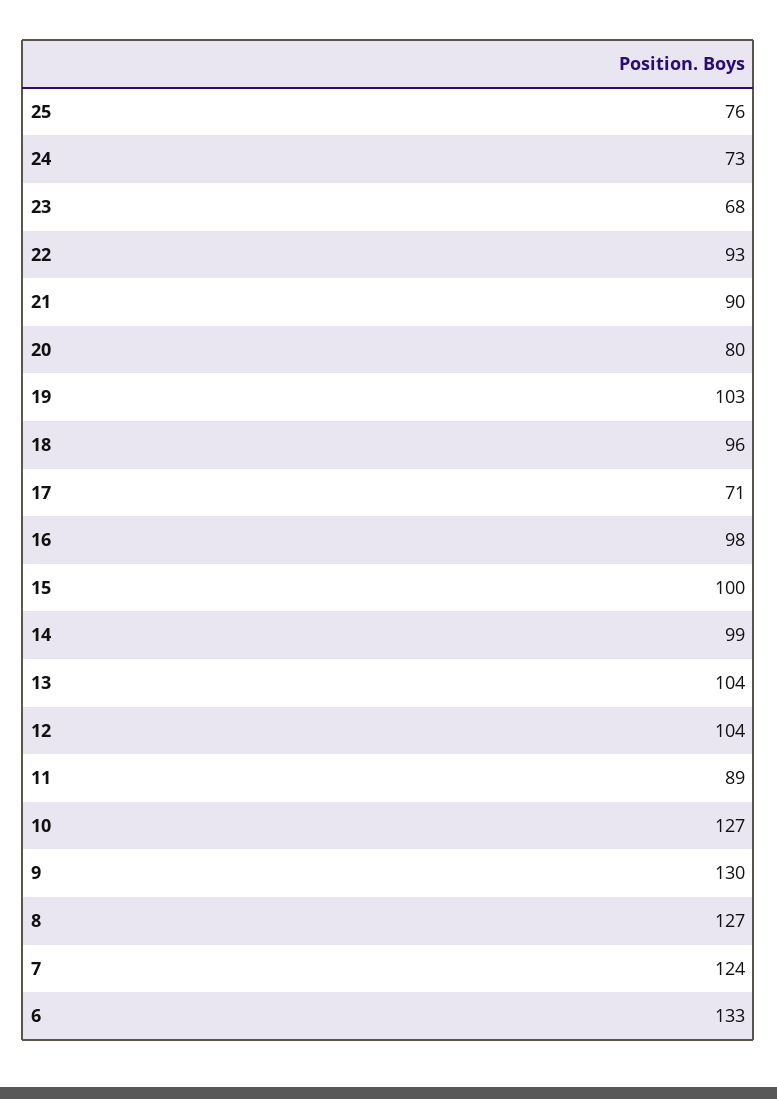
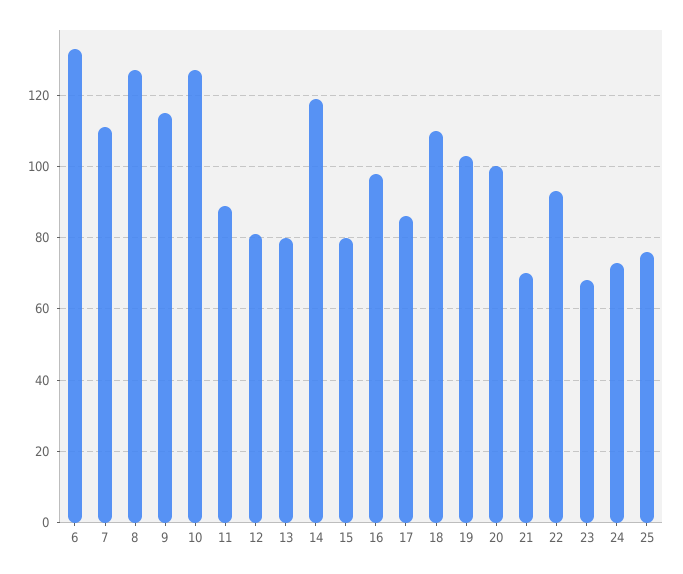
21: 90 -> 70
20: 80 -> 100
18: 96 -> 110
17: 71 -> 85
15: 100 -> 80
14: 99 -> 120
13: 104 -> 80
12: 104 -> 80
9: 130 -> 115
7: 124 -> 110

